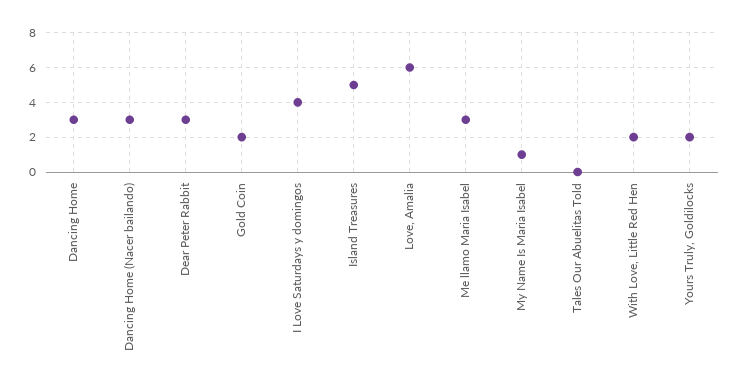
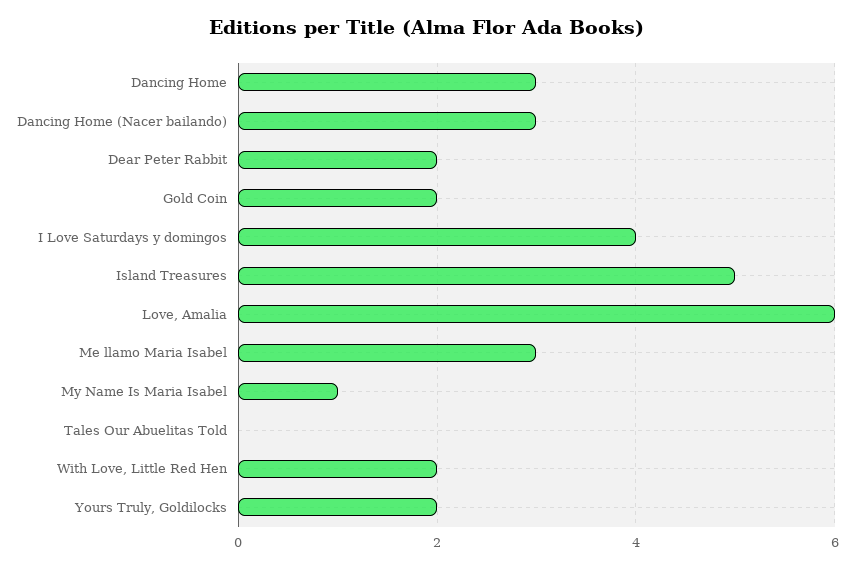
Dear Peter Rabbit: 3 -> 2

